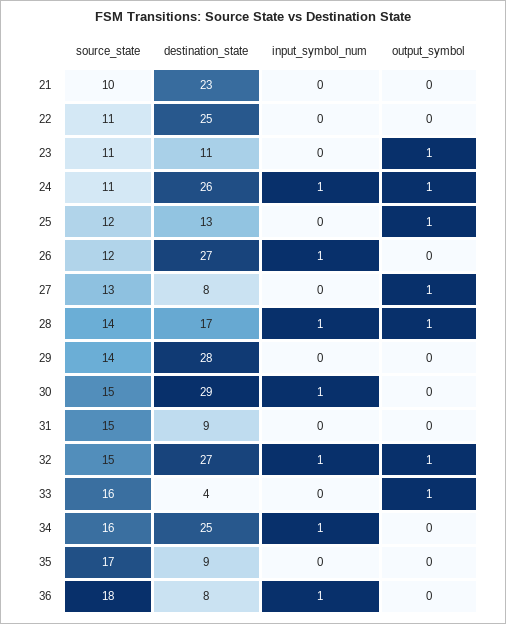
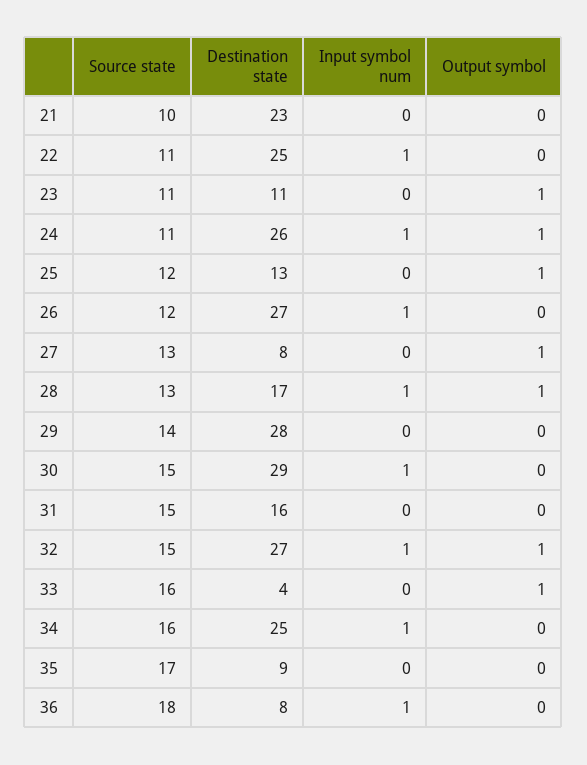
input_symbol_num, 22: 0 -> 1
source_state, 28: 14 -> 13
destination_state, 31: 9 -> 16

